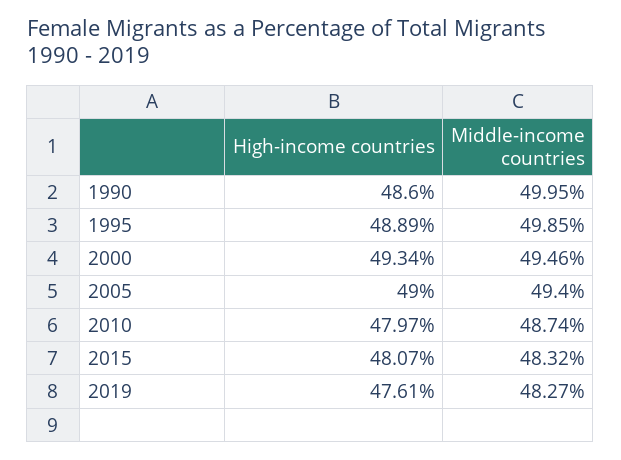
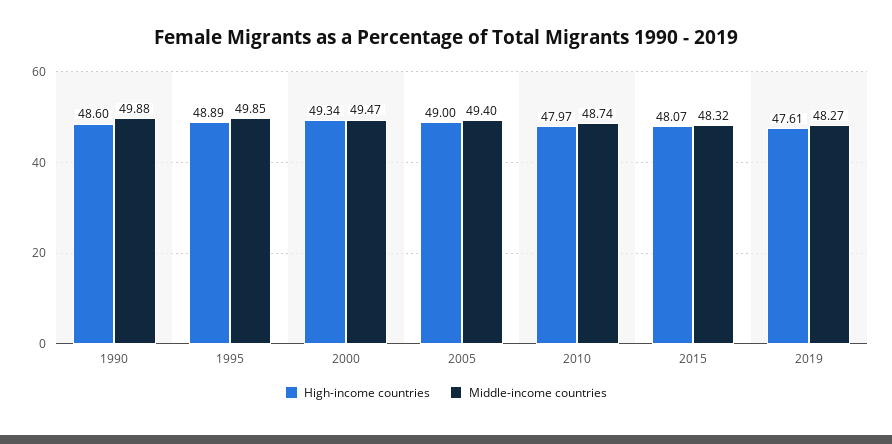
Middle-income countries, 1990: 49.95 -> 49.88
Middle-income countries, 2000: 49.46 -> 49.47

